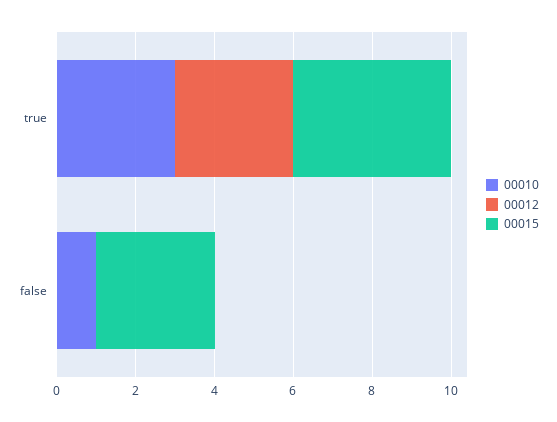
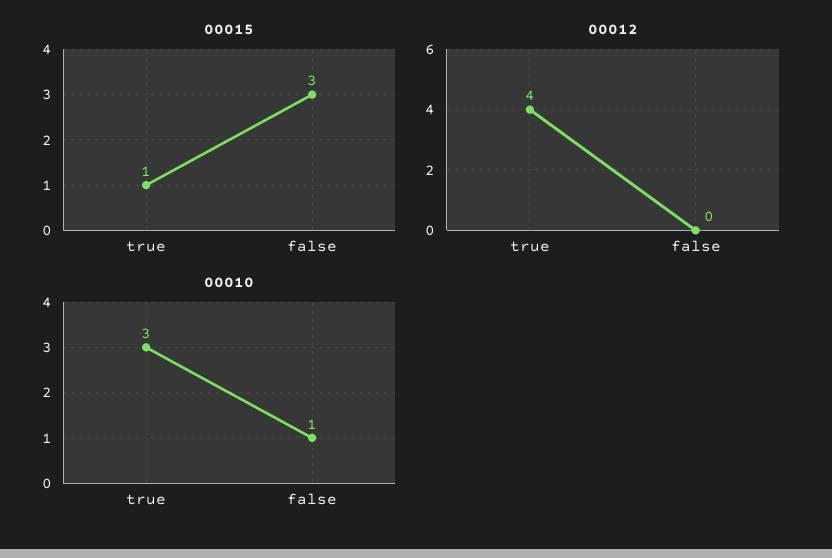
00012, true: 3 -> 4
00015, true: 4 -> 1

